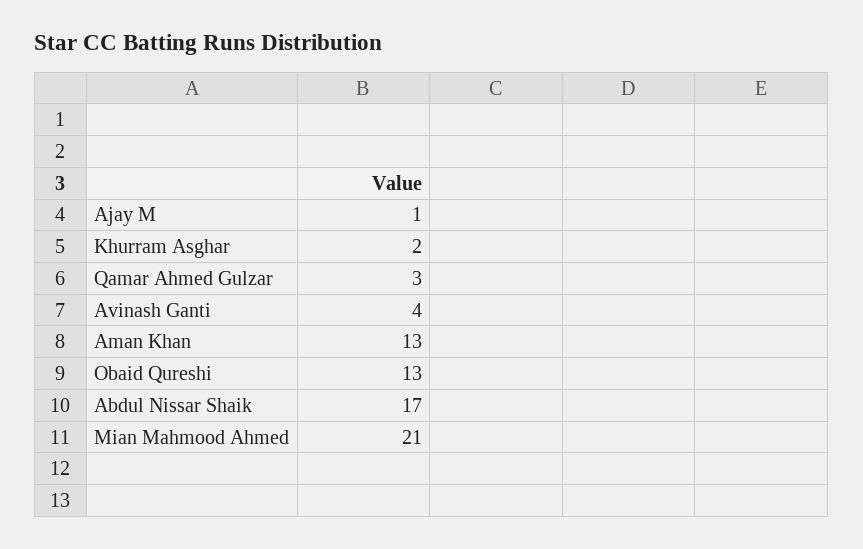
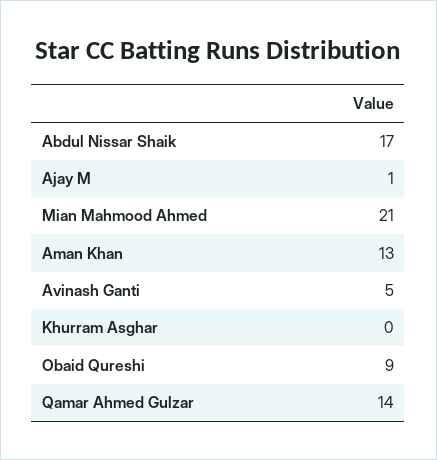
Khurram Asghar: 2 -> 0
Qamar Ahmed Gulzar: 3 -> 14
Avinash Ganti: 4 -> 5
Obaid Qureshi: 13 -> 9

